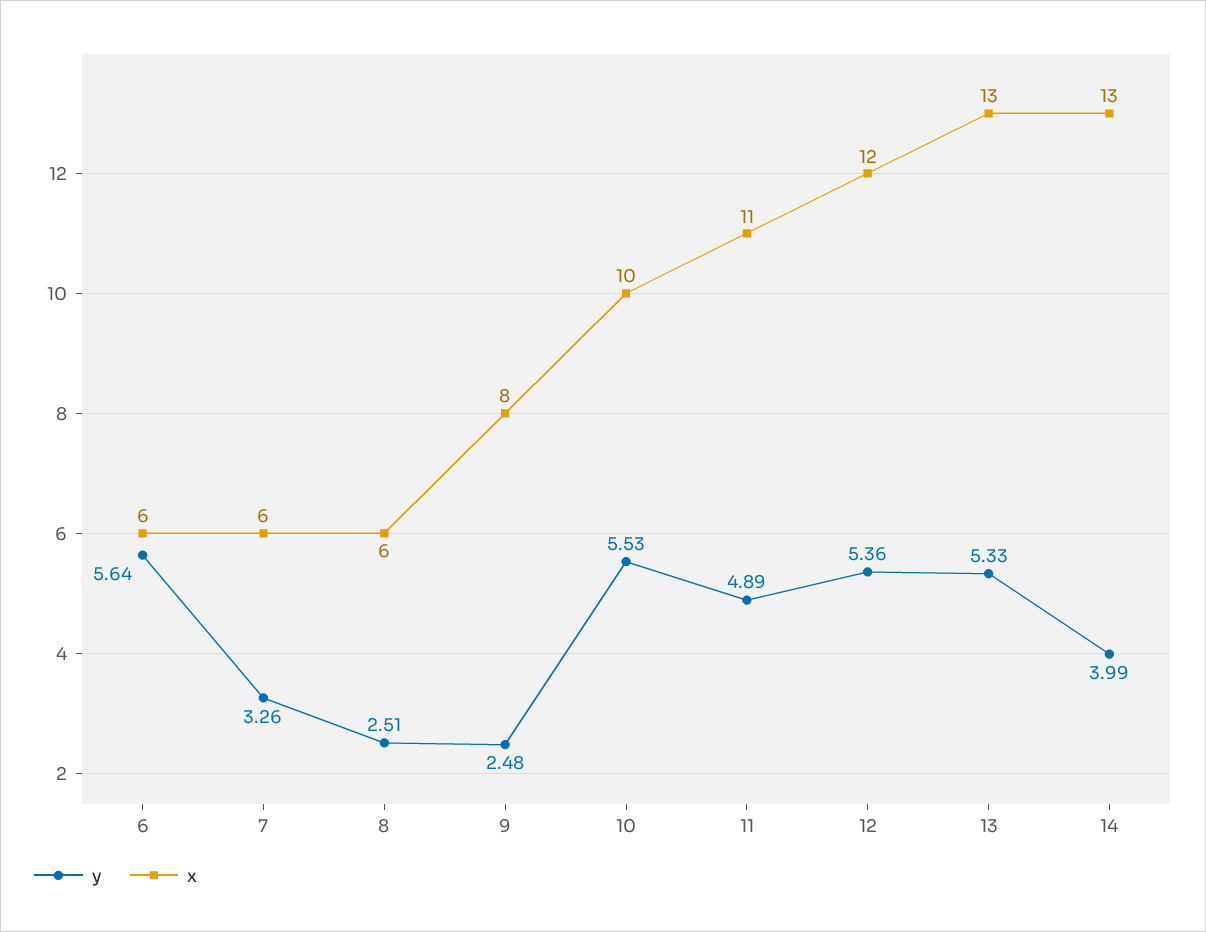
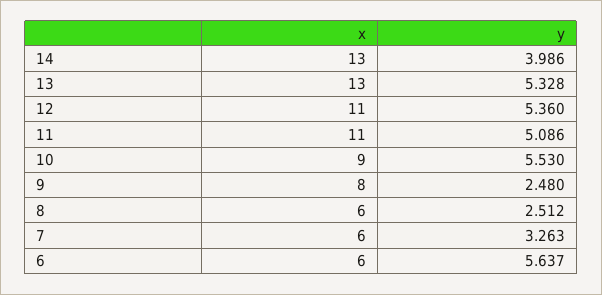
x, 10: 10 -> 9
y, 11: 4.89 -> 5.086
x, 12: 12 -> 11

